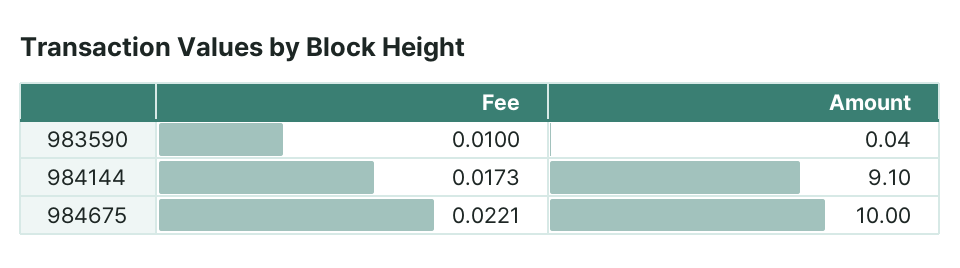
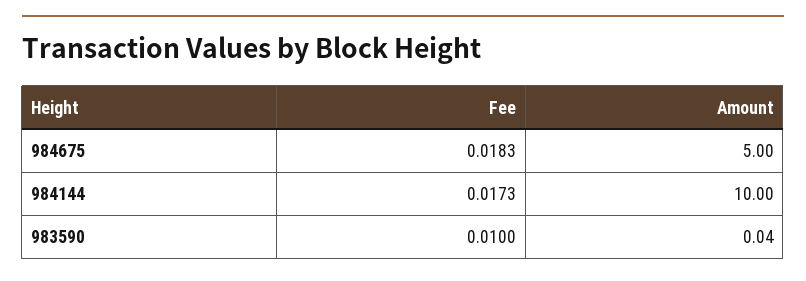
Amount, 984144: 9.1 -> 10
Fee, 984675: 0.0221 -> 0.0183
Amount, 984675: 10 -> 5

